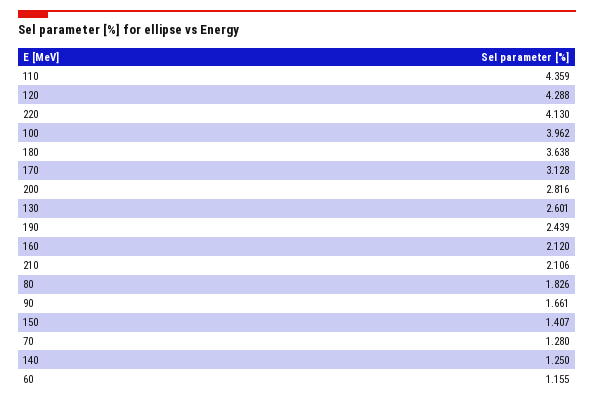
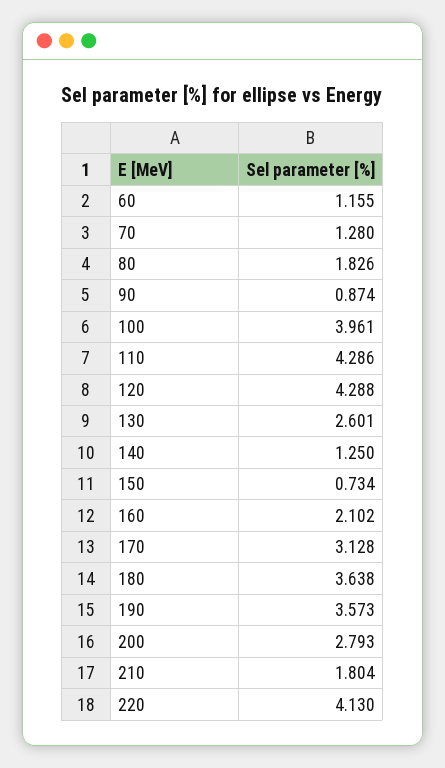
110: 4.359 -> 4.286
100: 3.962 -> 3.961
200: 2.816 -> 2.793
190: 2.439 -> 3.573
160: 2.12 -> 2.102
210: 2.106 -> 1.804
90: 1.661 -> 0.874
150: 1.407 -> 0.734

